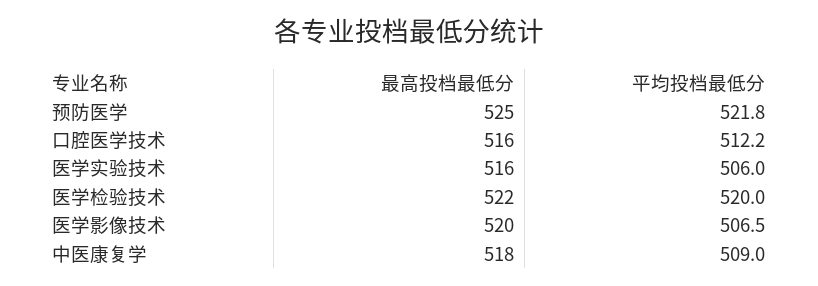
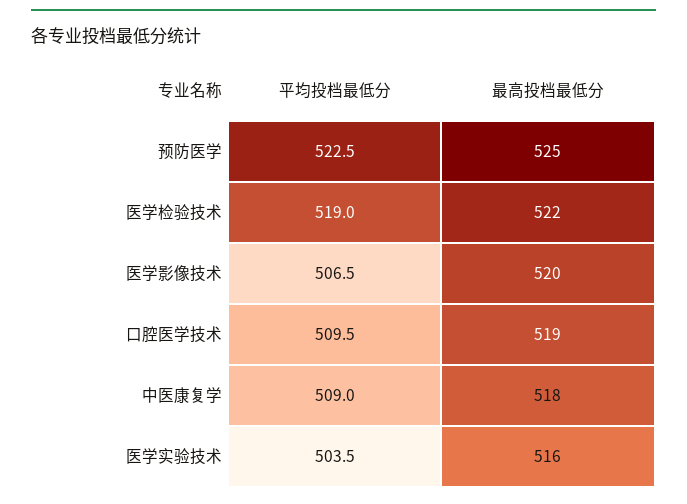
平均投档最低分, 预防医学: 521.8 -> 522.5
最高投档最低分, 口腔医学技术: 516 -> 519
平均投档最低分, 口腔医学技术: 512.2 -> 509.5
平均投档最低分, 医学实验技术: 506 -> 503.5
平均投档最低分, 医学检验技术: 520 -> 519

